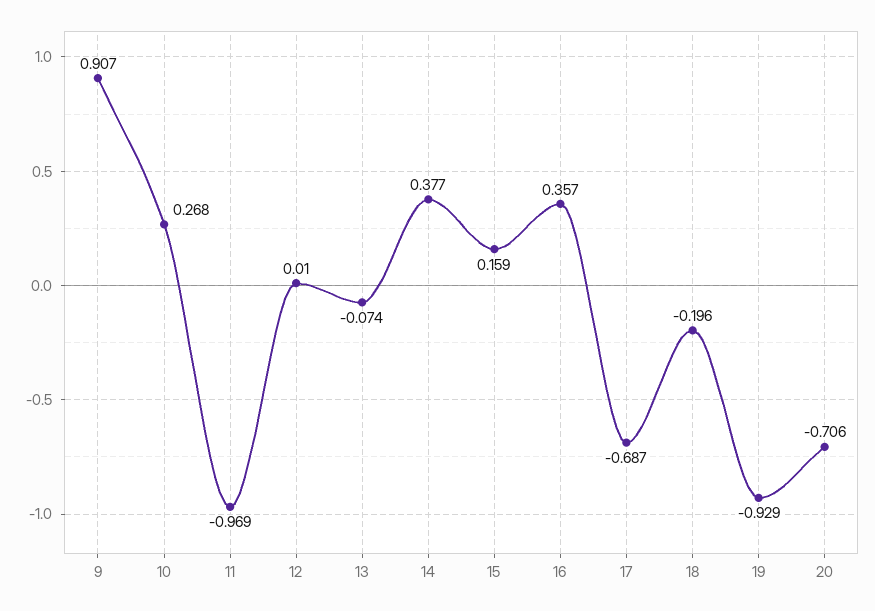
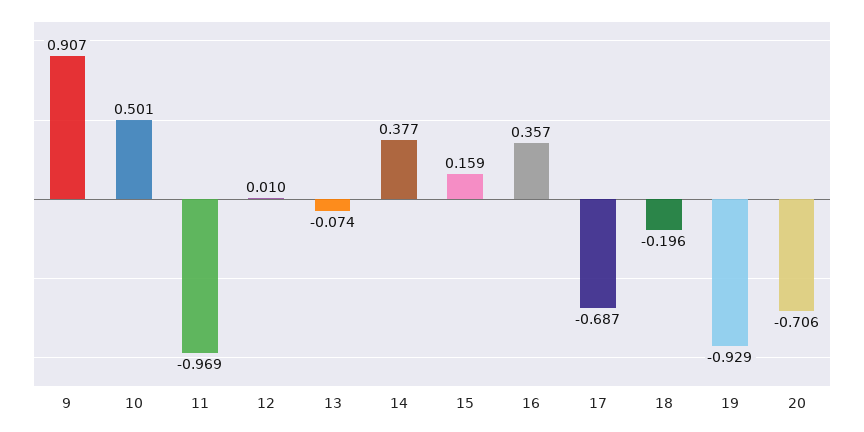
10: 0.268 -> 0.501

